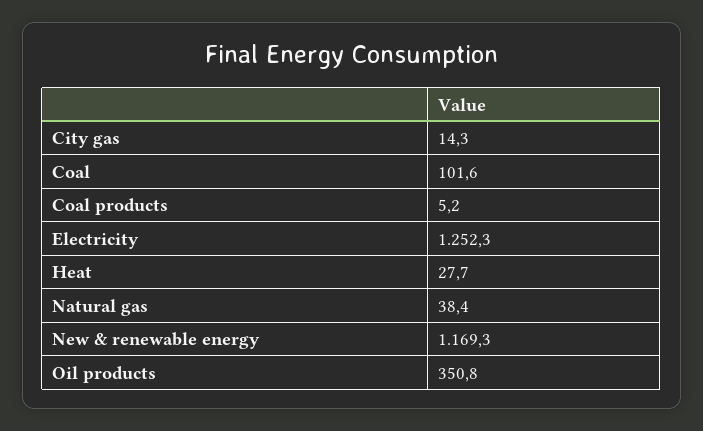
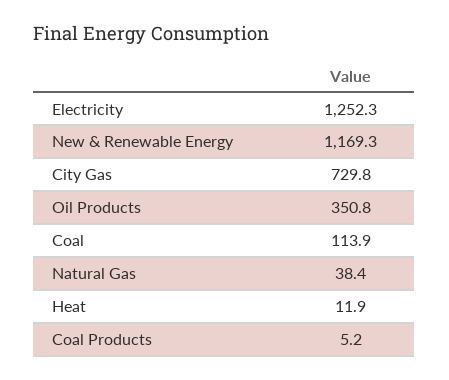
City gas: 14.3 -> 729.8
Coal: 101.6 -> 113.9
Heat: 27.7 -> 11.9

